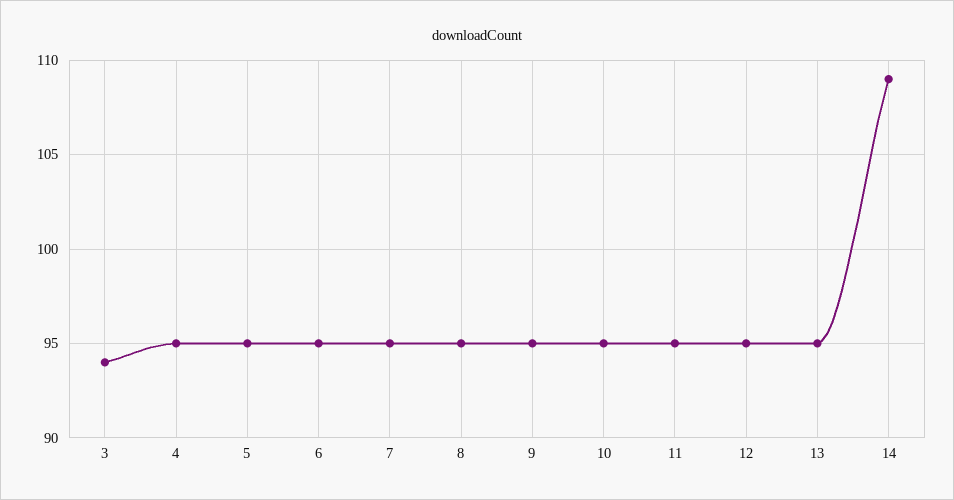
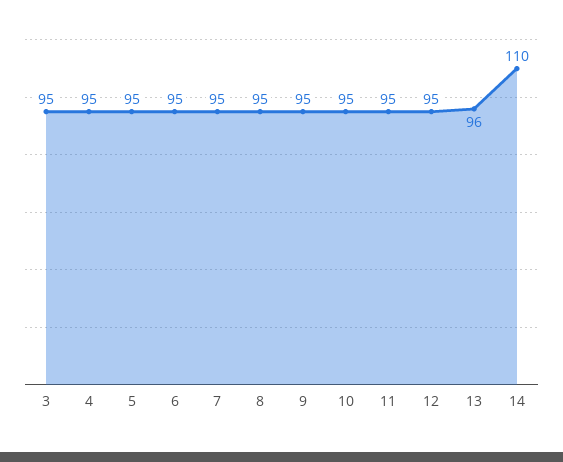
3: 94 -> 95
13: 95 -> 96
14: 109 -> 110

